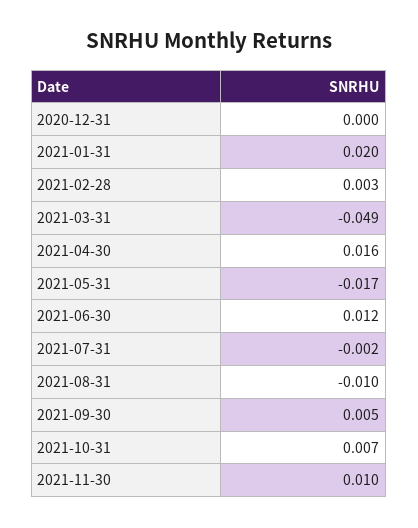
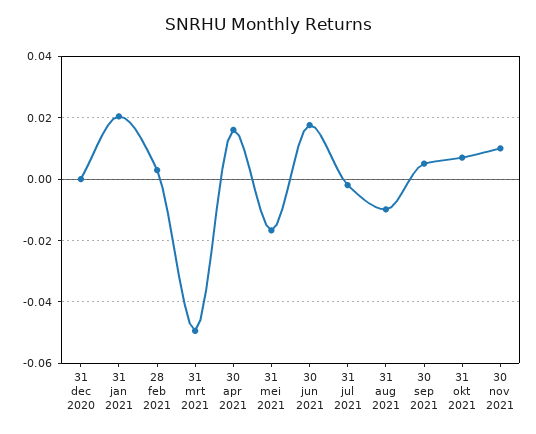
2021-06-30: 0.012 -> 0.018

